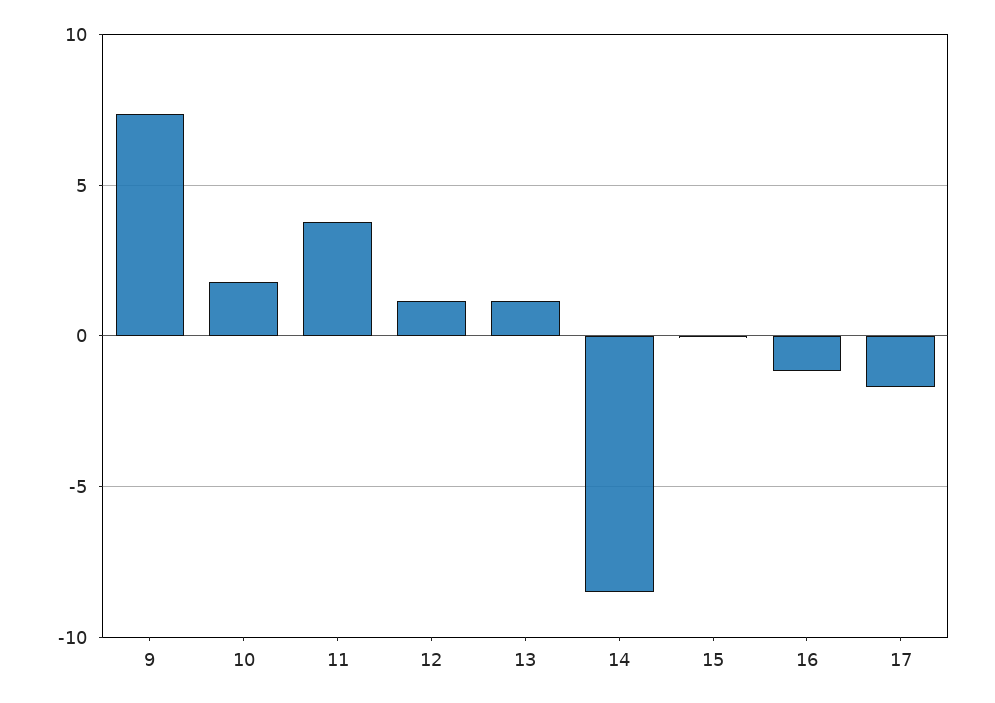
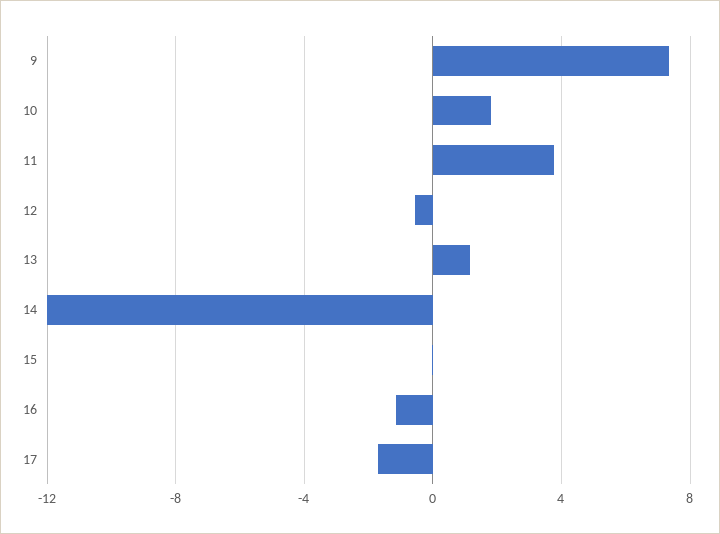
12: 1 -> -0.5
14: -8.5 -> -12

